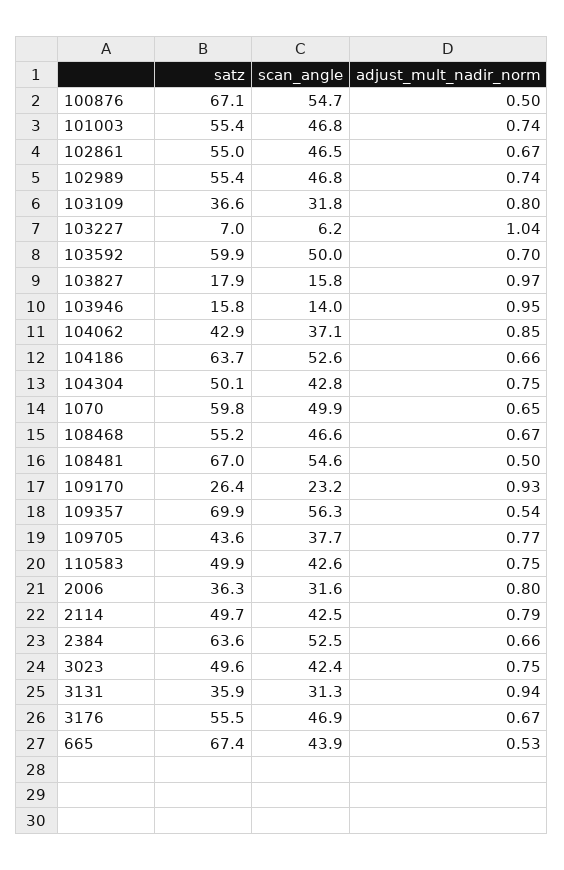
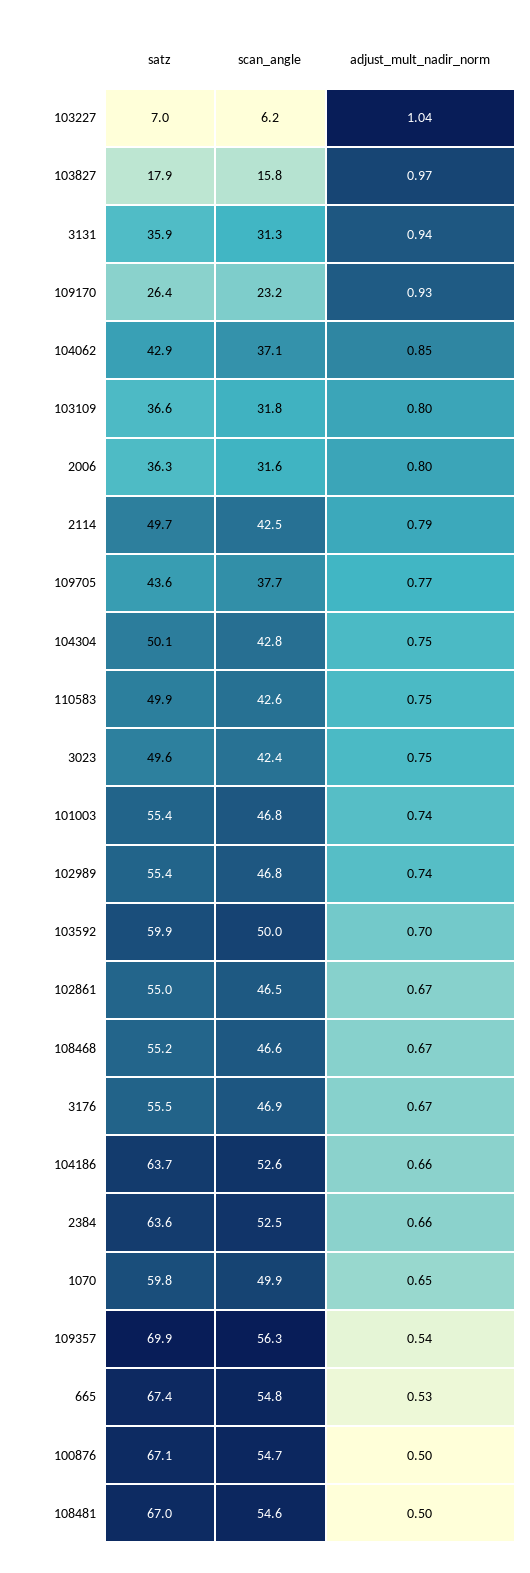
satz, 103946: 15.8 -> none
scan_angle, 103946: 14 -> none
adjust_mult_nadir_norm, 103946: 0.95 -> none
scan_angle, 665: 43.9 -> 54.8

